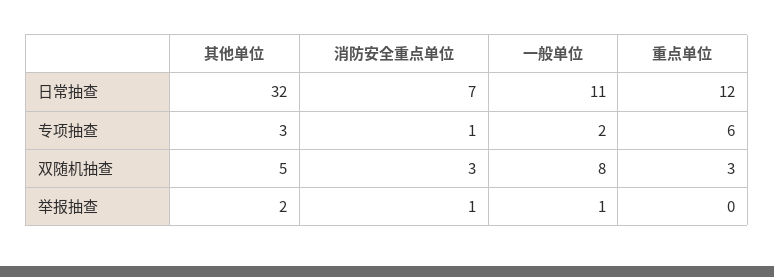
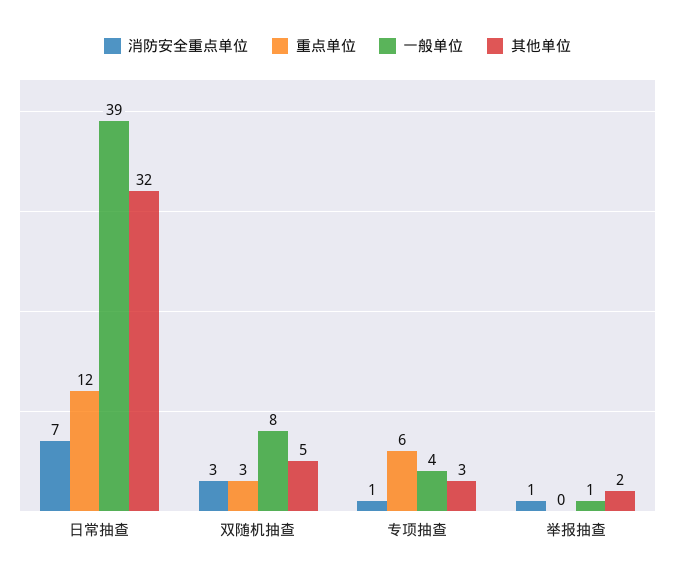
一般单位, 日常抽查: 11 -> 39
一般单位, 专项抽查: 2 -> 4

